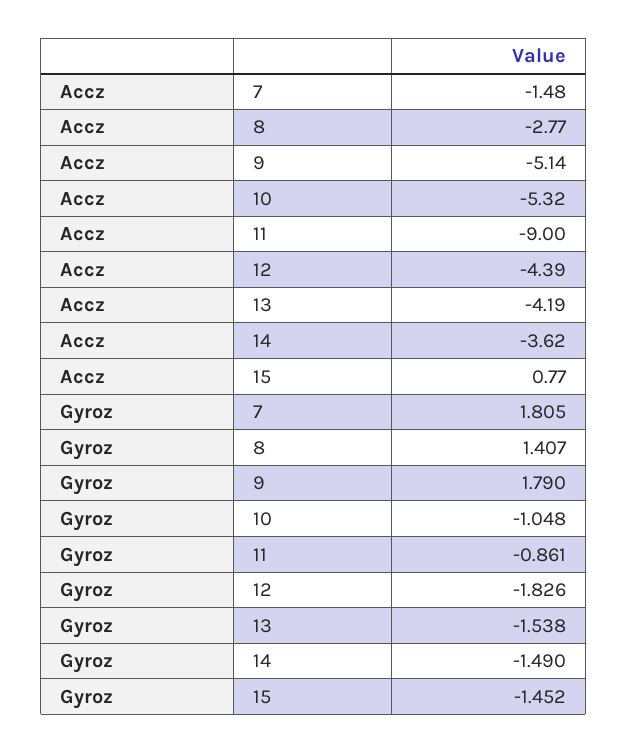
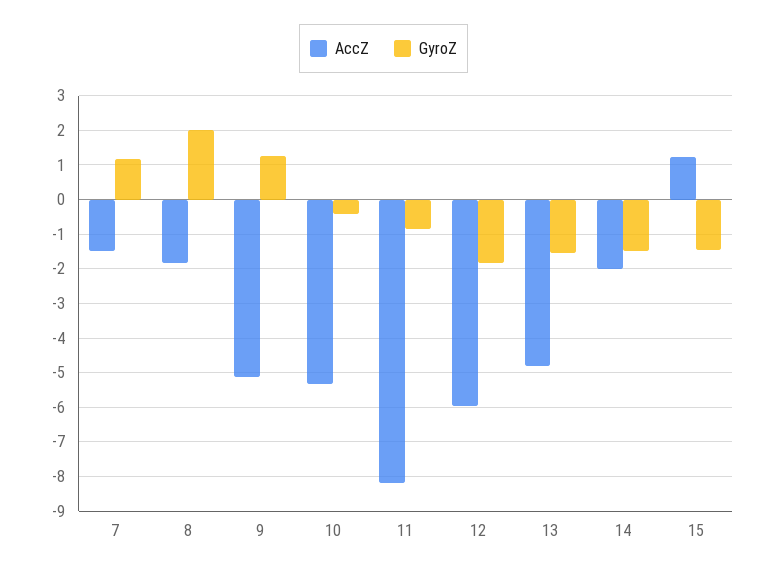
Accz, 8: -2.77 -> -1.8
Accz, 11: -9 -> -8.2
Accz, 12: -4.39 -> -6
Accz, 13: -4.19 -> -4.8
Accz, 14: -3.62 -> -2
Accz, 15: 0.77 -> 1.2
Gyroz, 7: 1.805 -> 1.2
Gyroz, 8: 1.407 -> 2
Gyroz, 9: 1.79 -> 1.2
Gyroz, 10: -1.048 -> -0.4

